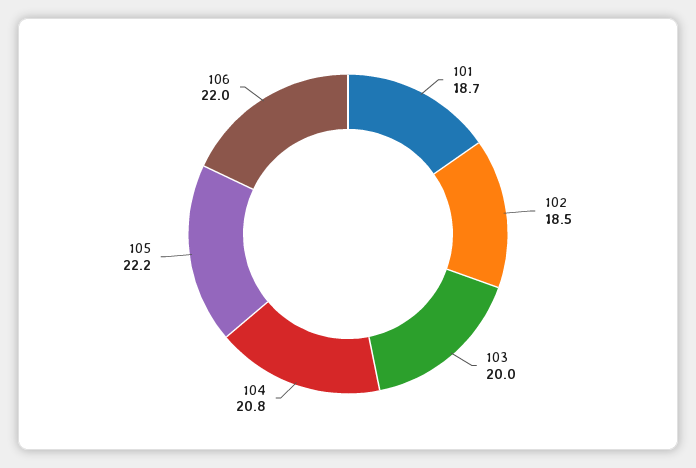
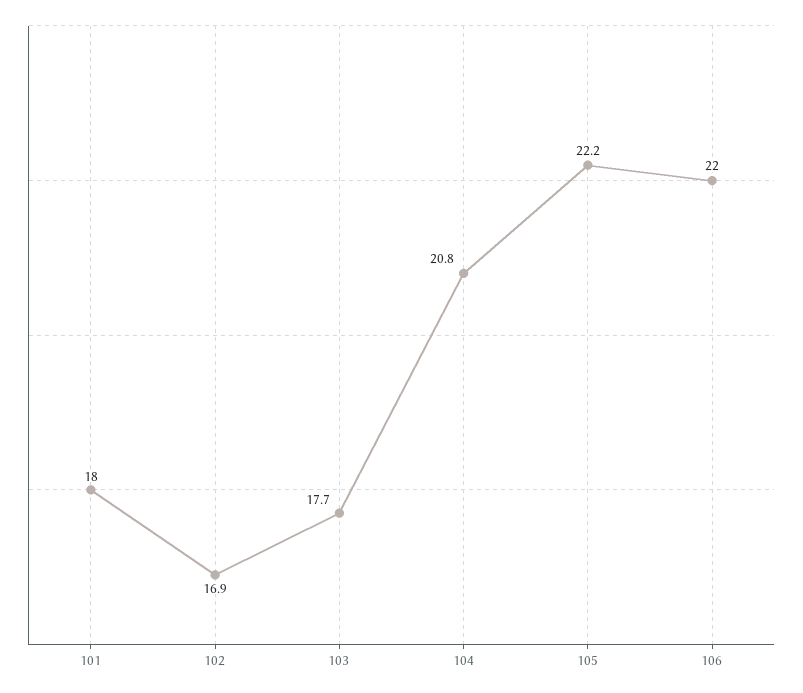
101: 18.7 -> 18
102: 18.5 -> 16.9
103: 20 -> 17.7

